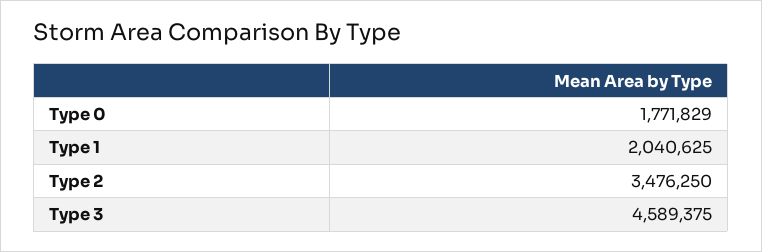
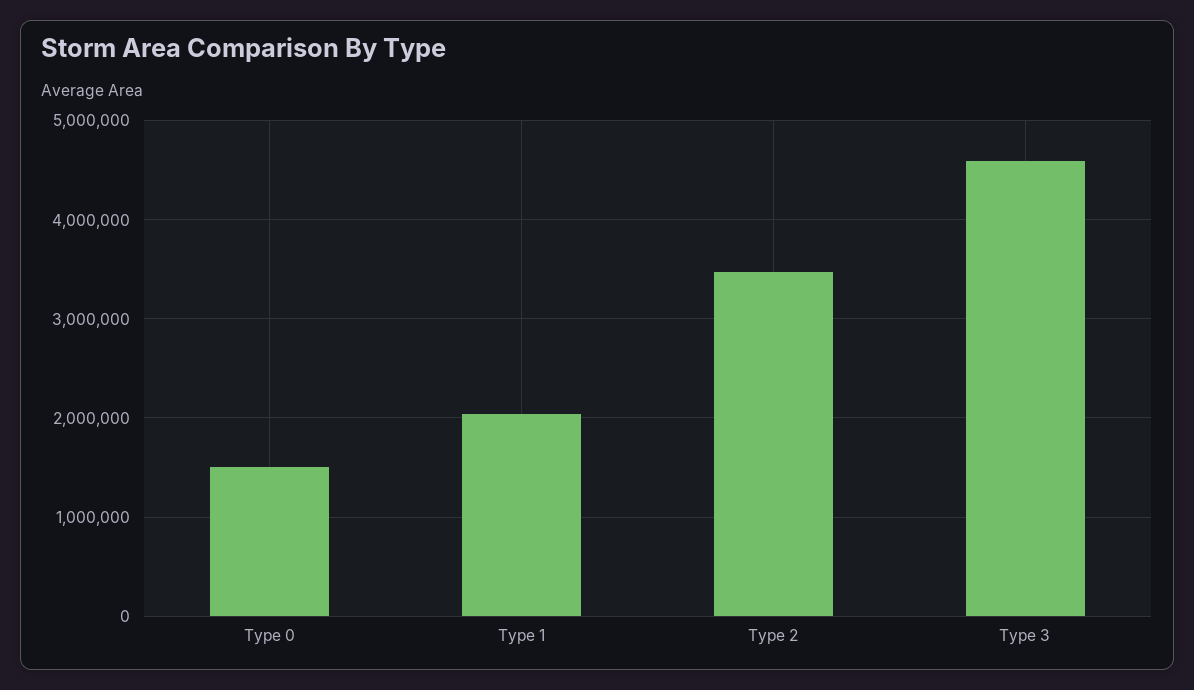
Type 0: 1771829 -> 1500000

